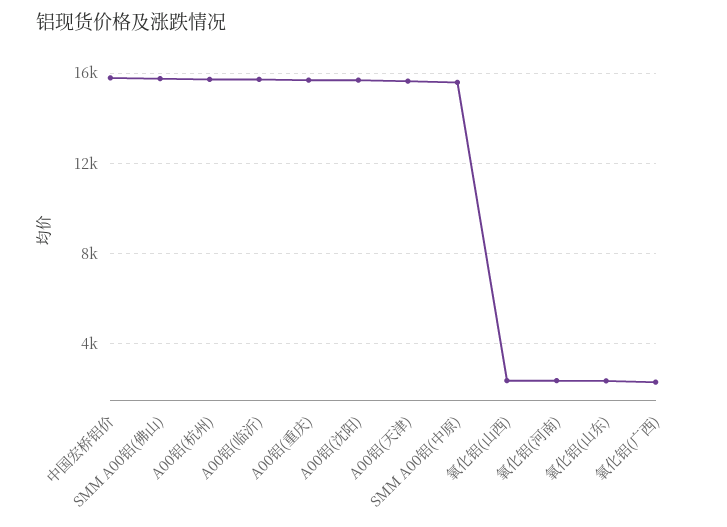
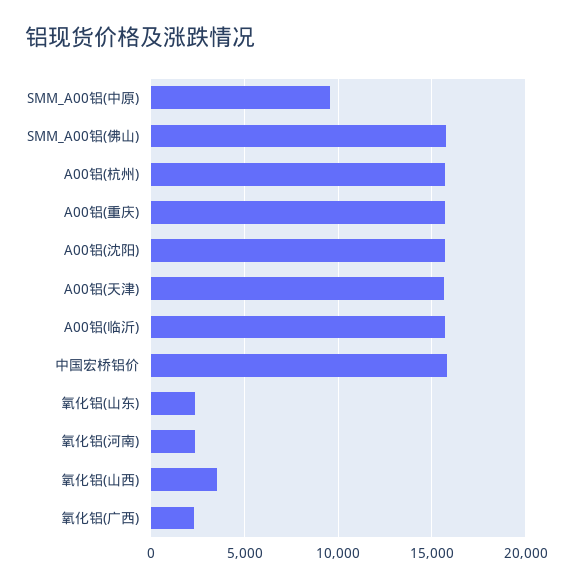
SMM A00铝(中原): 15500 -> 9500
氧化铝(山西): 2500 -> 3500

